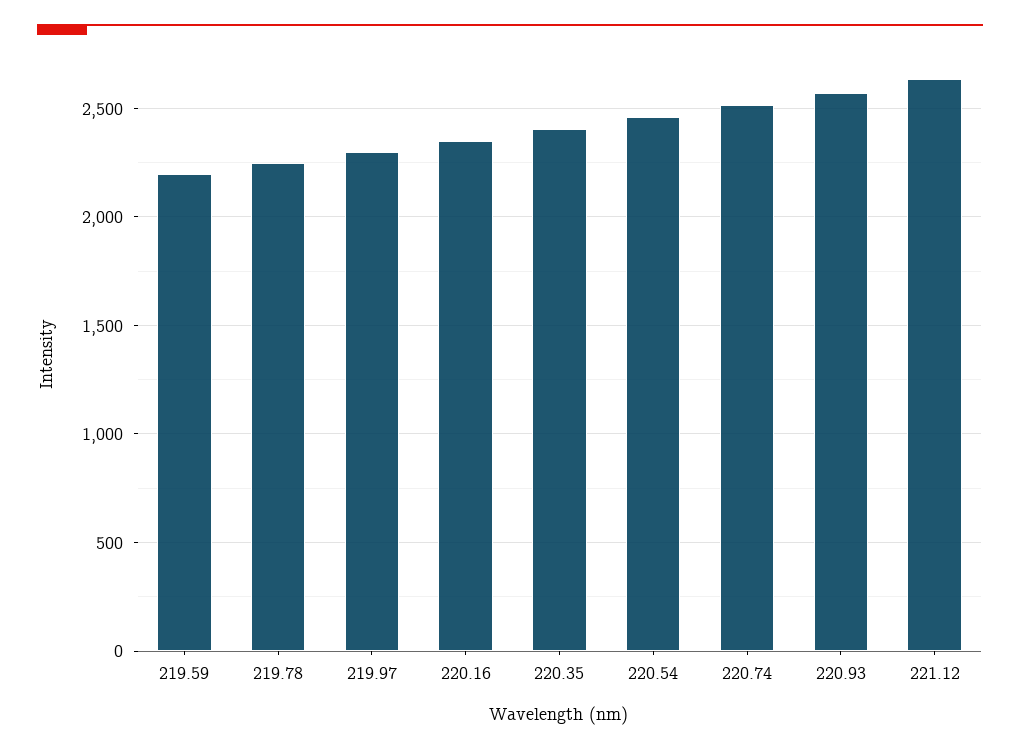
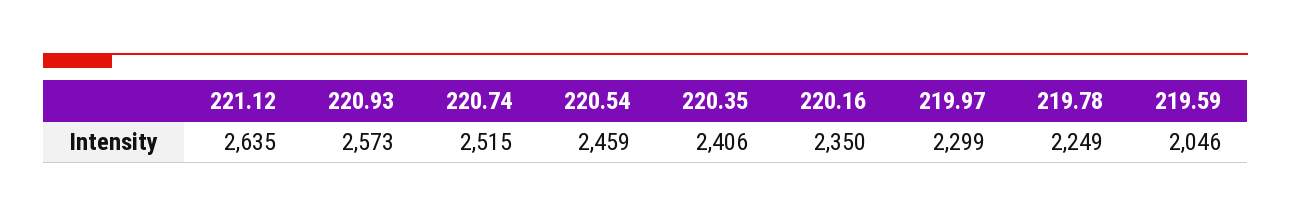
219.59: 2200 -> 2046

